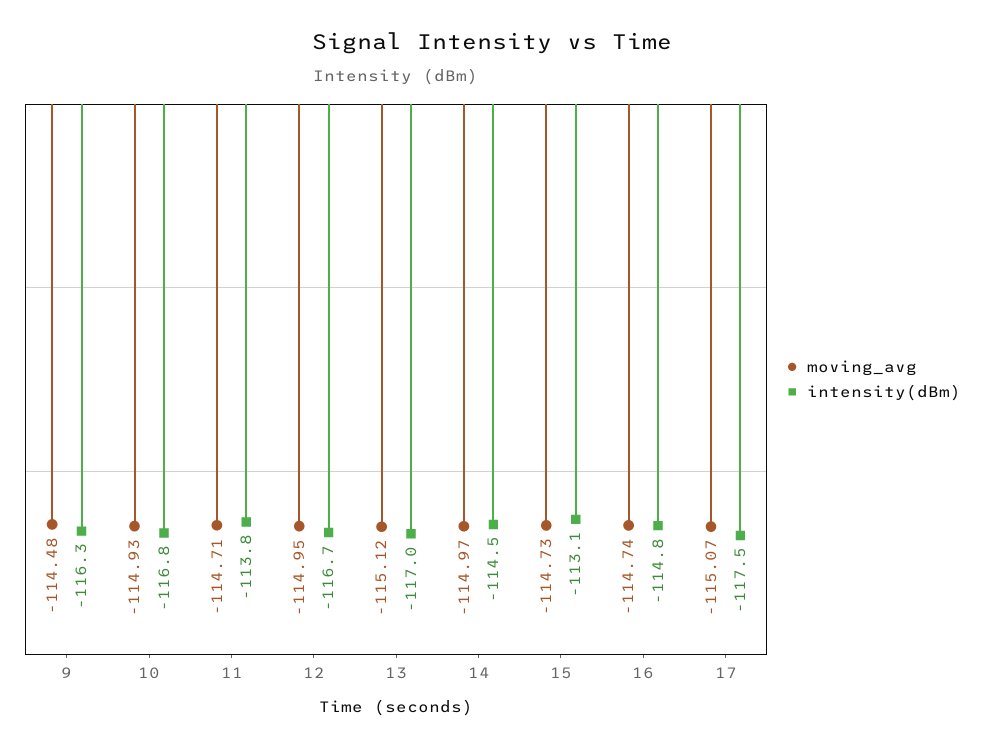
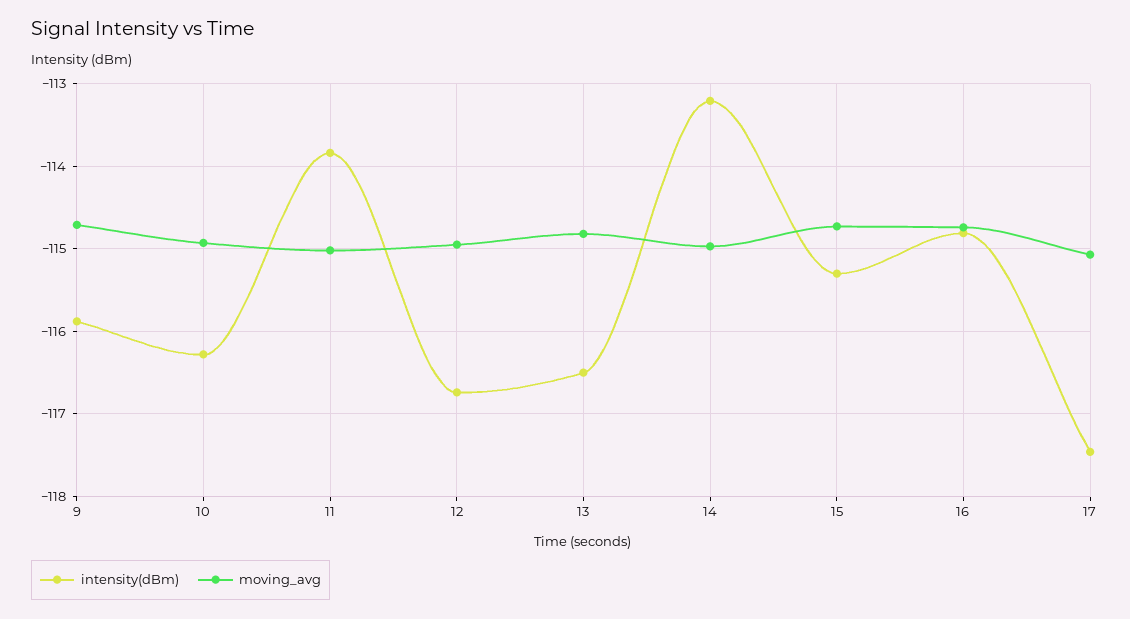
moving_avg, 9: -114.48 -> -114.7
intensity(dBm), 9: -116.3 -> -115.9
intensity(dBm), 10: -116.8 -> -116.3
moving_avg, 11: -114.71 -> -115
moving_avg, 13: -115.12 -> -114.8
intensity(dBm), 13: -117 -> -116.5
intensity(dBm), 14: -114.5 -> -113.2
intensity(dBm), 15: -113.1 -> -115.3

